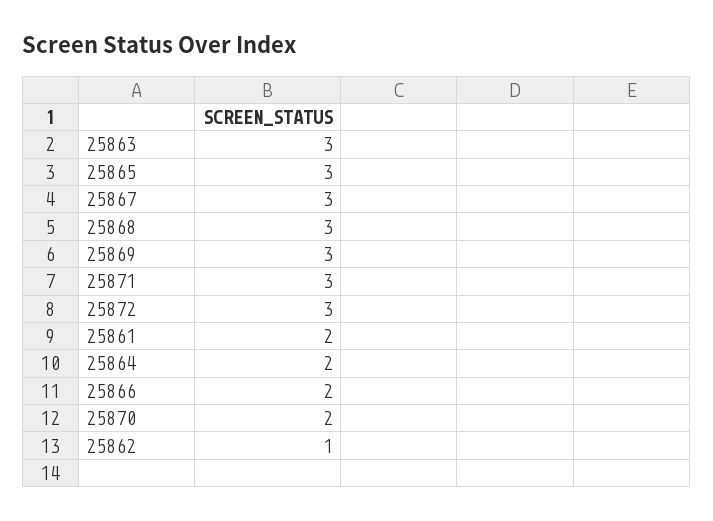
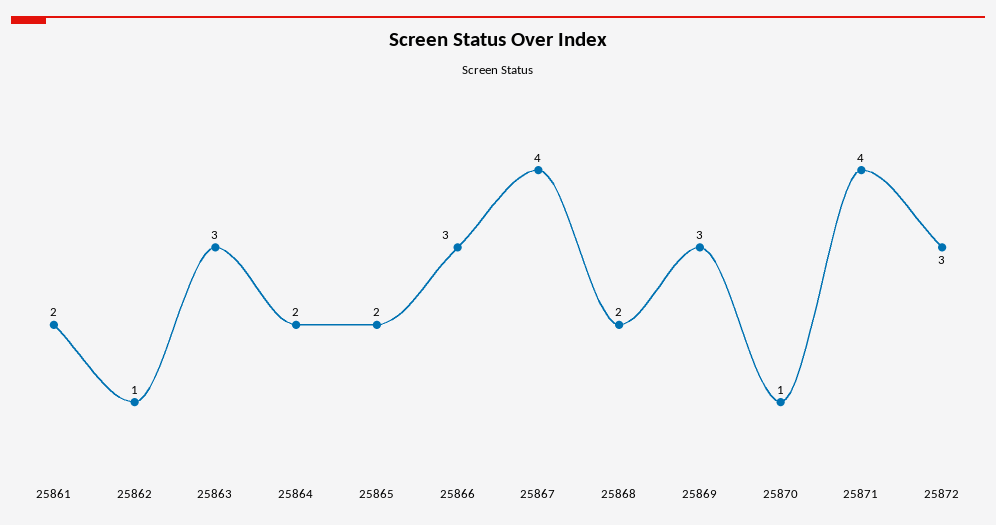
25865: 3 -> 2
25867: 3 -> 4
25868: 3 -> 2
25871: 3 -> 4
25866: 2 -> 3
25870: 2 -> 1

